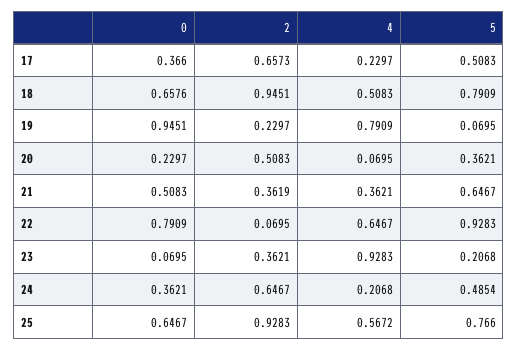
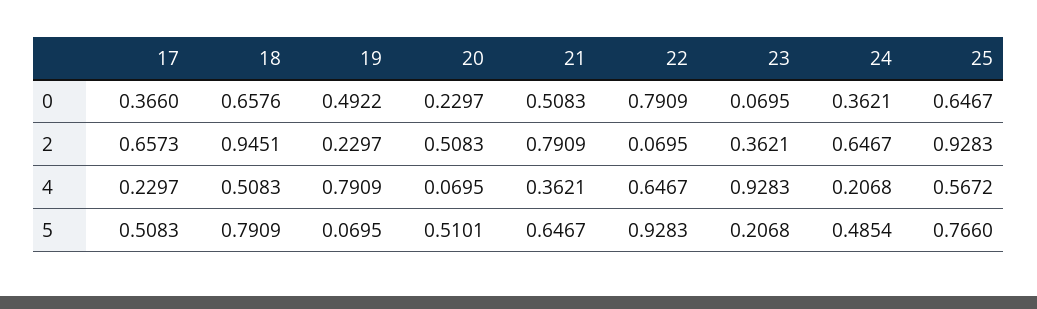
0, 19: 0.9451 -> 0.4922
5, 20: 0.3621 -> 0.5101
2, 21: 0.3619 -> 0.7909

